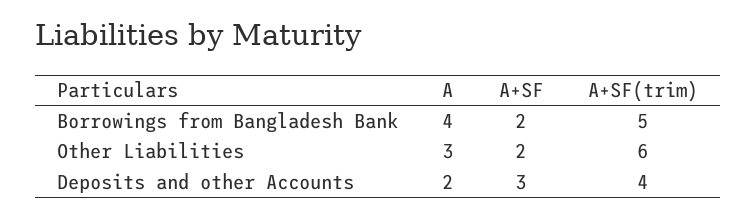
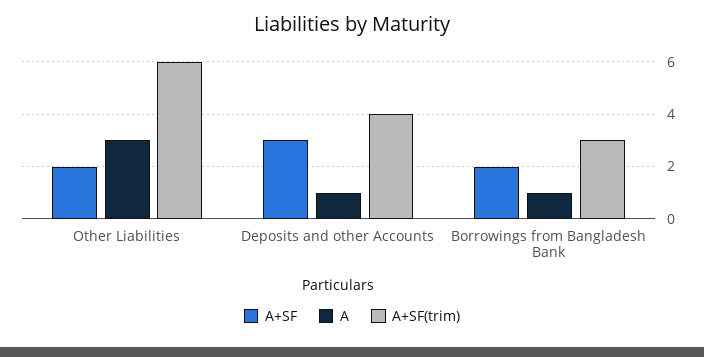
A, Borrowings from Bangladesh Bank: 4 -> 1
A+SF(trim), Borrowings from Bangladesh Bank: 5 -> 3
A, Deposits and other Accounts: 2 -> 1

